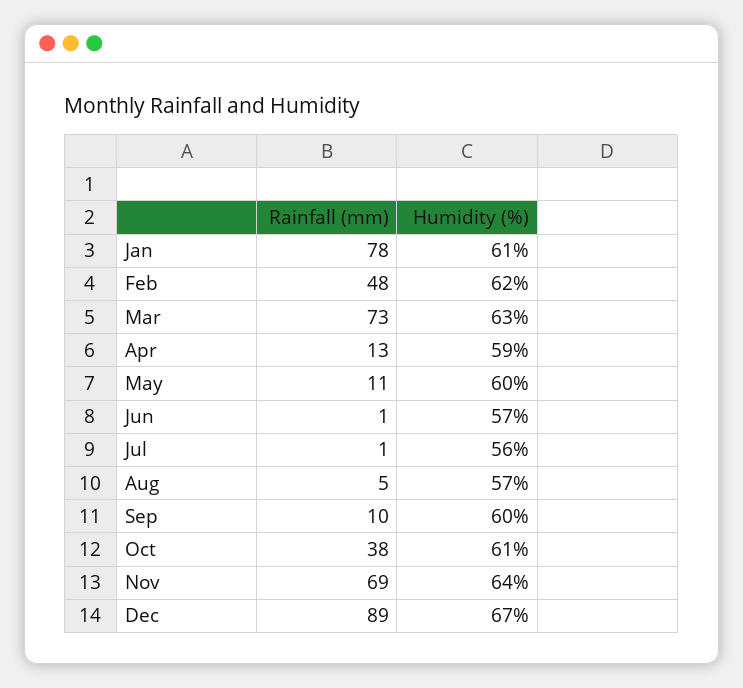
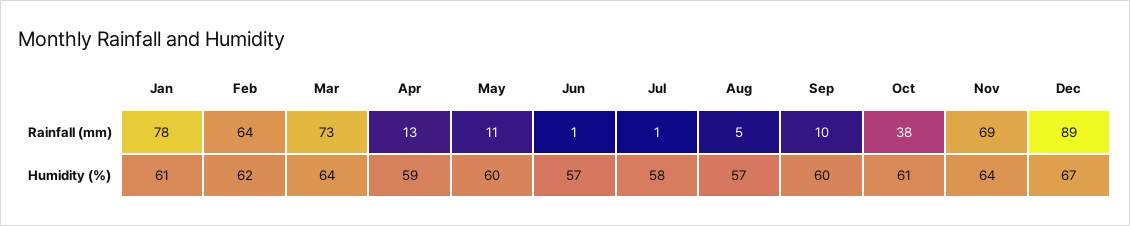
Rainfall (mm), Feb: 48 -> 64
Humidity (%), Mar: 63 -> 64
Humidity (%), Jul: 56 -> 58

